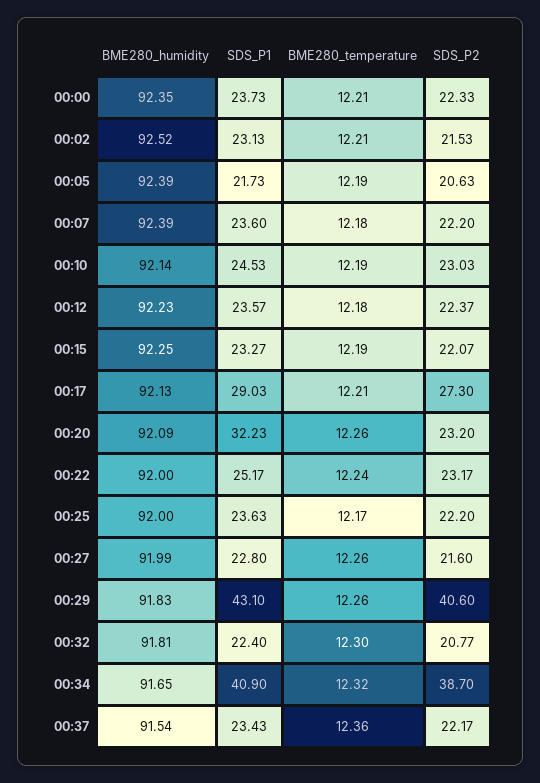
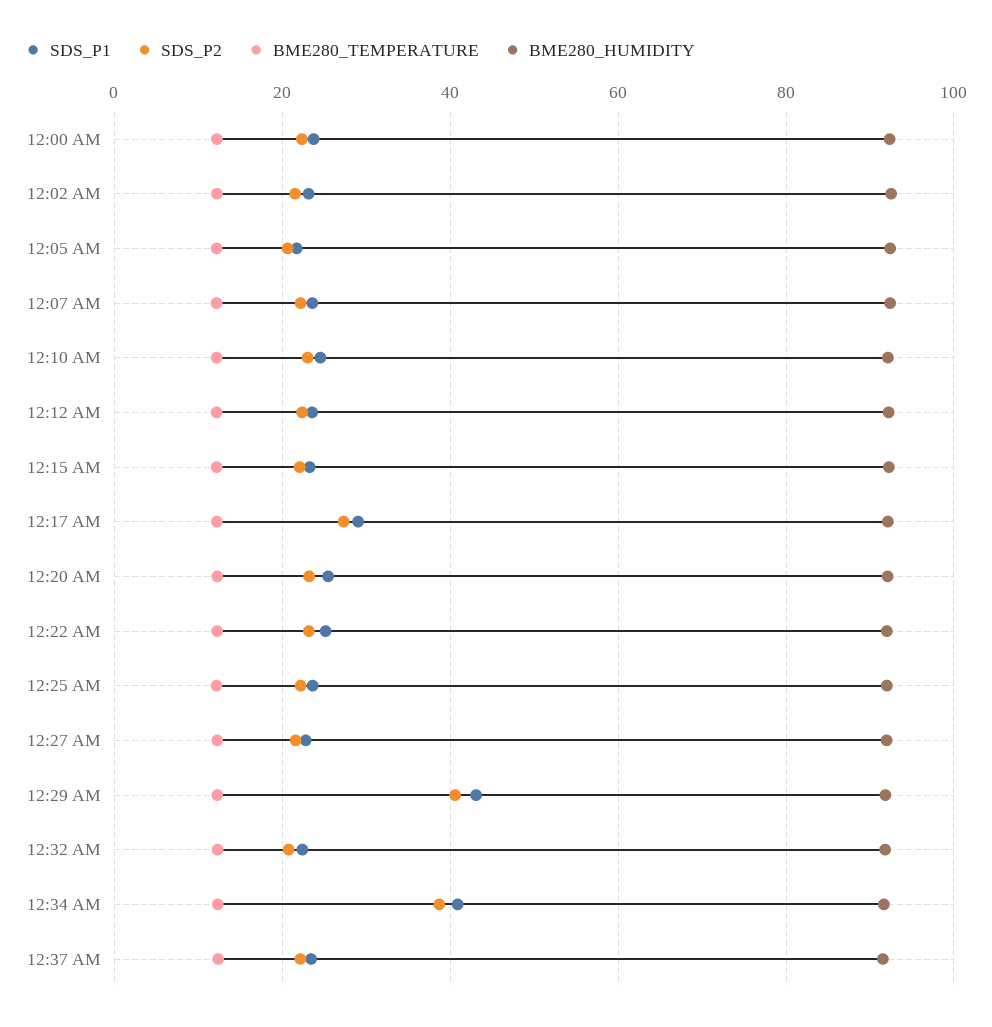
SDS_P1, 00:20: 32.23 -> 26

